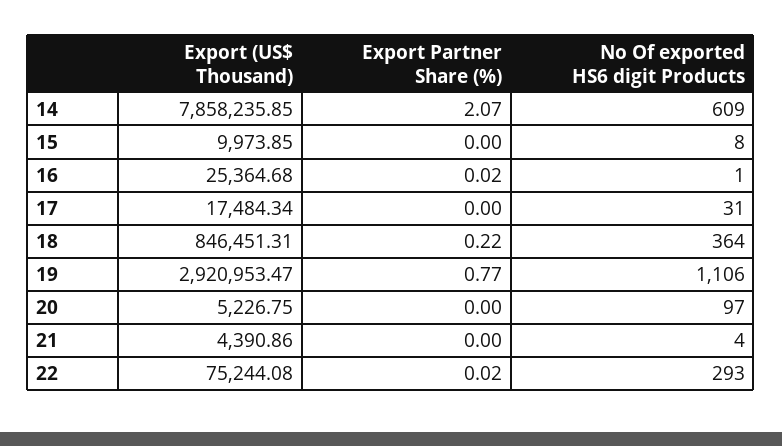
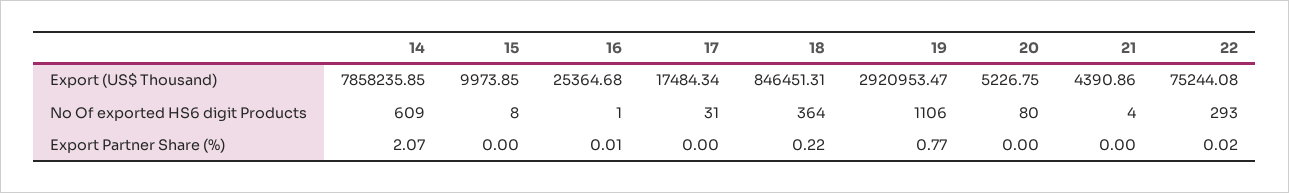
Export Partner Share (%), 16: 0.02 -> 0.01
No Of exported HS6 digit Products, 20: 97 -> 80

